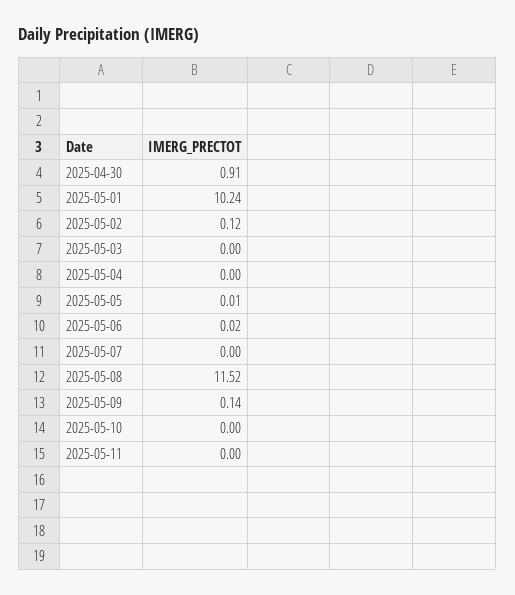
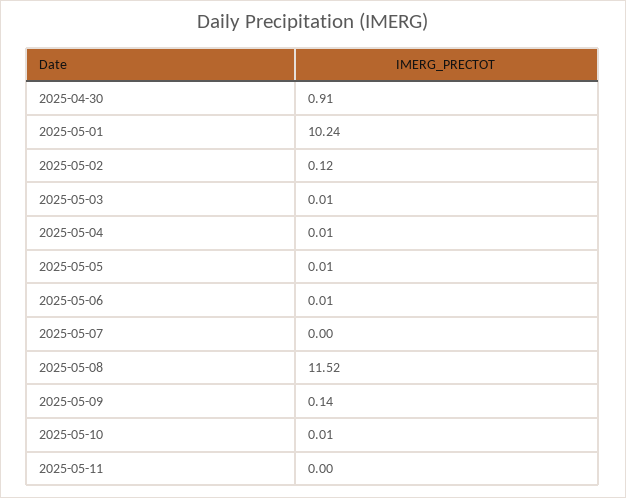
2025-05-03: 0 -> 0.01
2025-05-04: 0 -> 0.01
2025-05-06: 0.02 -> 0.01
2025-05-10: 0 -> 0.01

